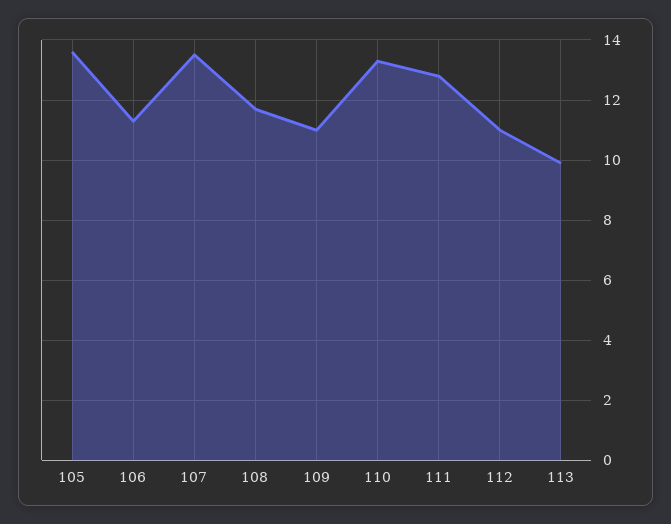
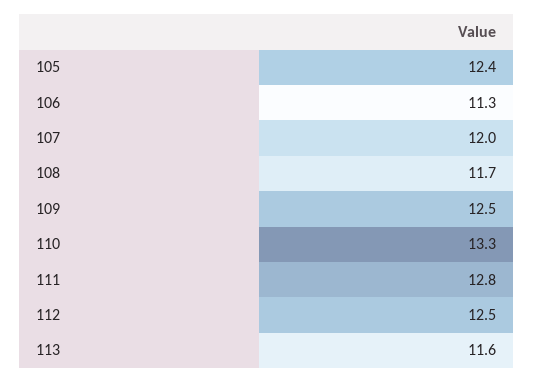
105: 13.5 -> 12.4
107: 13.5 -> 12
109: 11 -> 12.5
112: 11 -> 12.5
113: 10 -> 11.6

